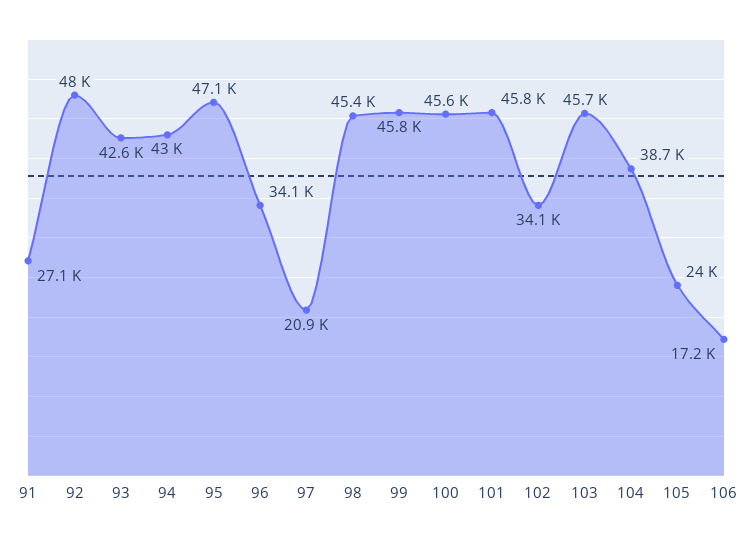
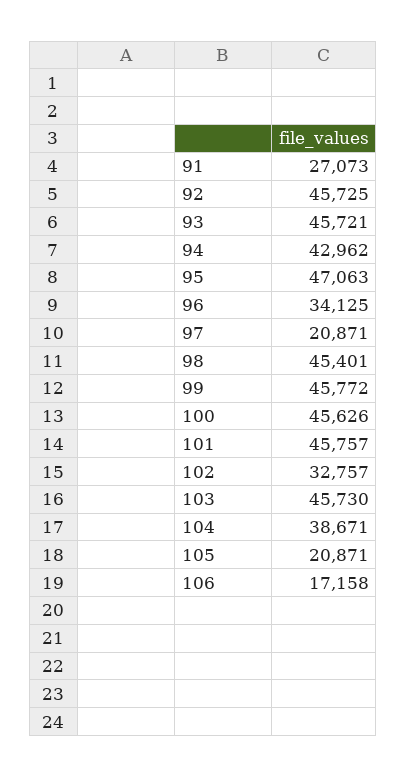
92: 48000 -> 45725
93: 42600 -> 45721
102: 34100 -> 32757
105: 24000 -> 20871

